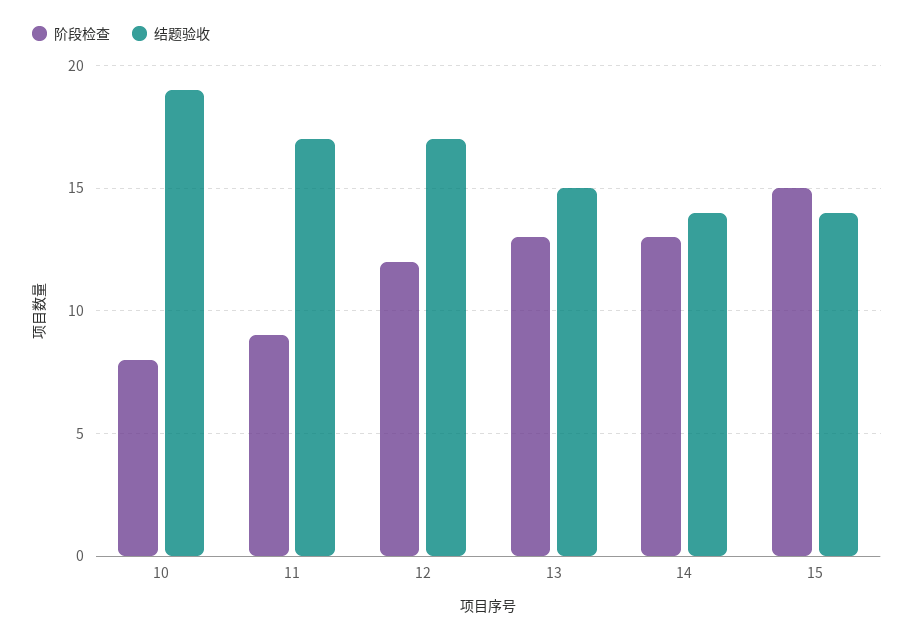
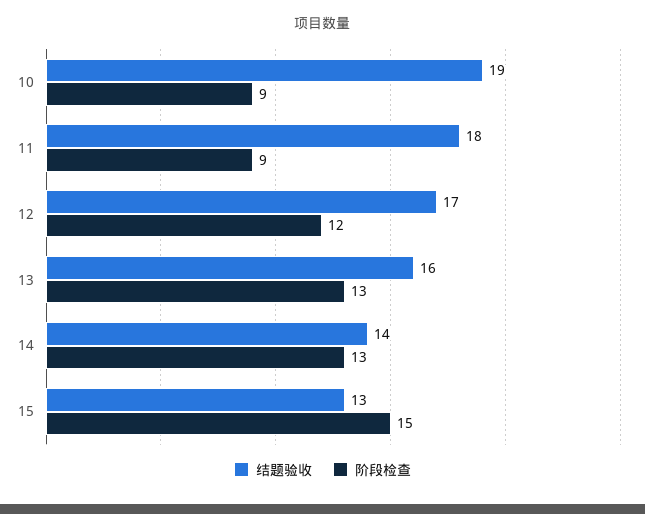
阶段检查, 10: 8 -> 9
结题验收, 11: 17 -> 18
结题验收, 13: 15 -> 16
结题验收, 15: 14 -> 13

